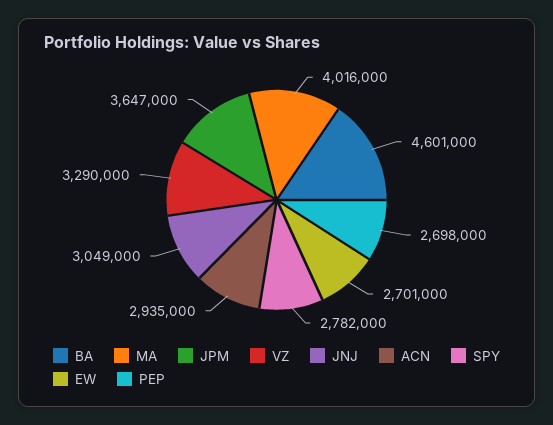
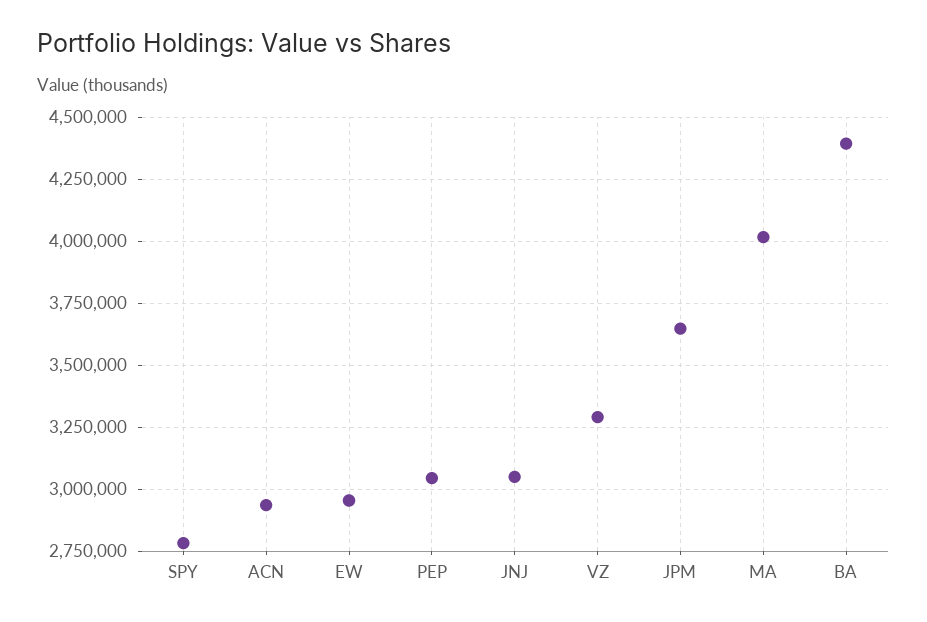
BA: 4601000 -> 4400000
EW: 2701000 -> 2950000
PEP: 2698000 -> 3050000

